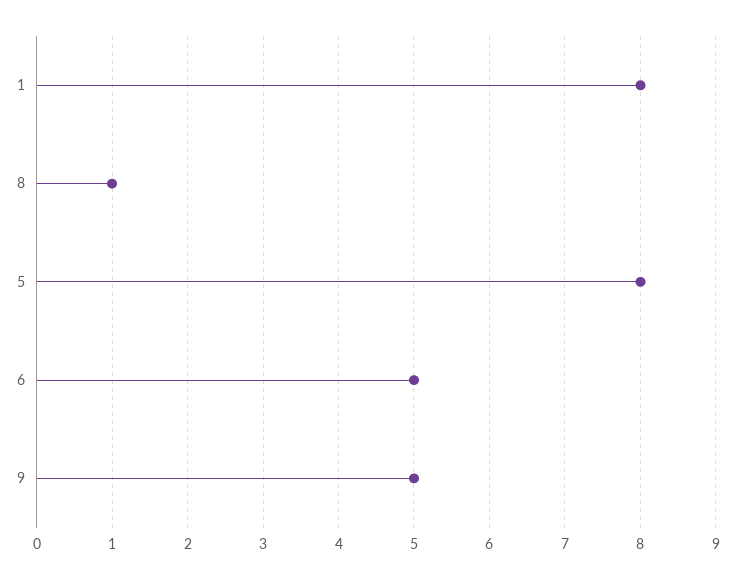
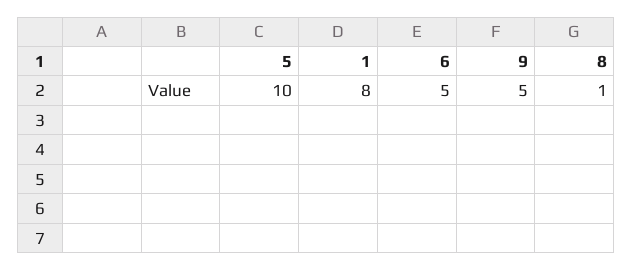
5: 8 -> 10

